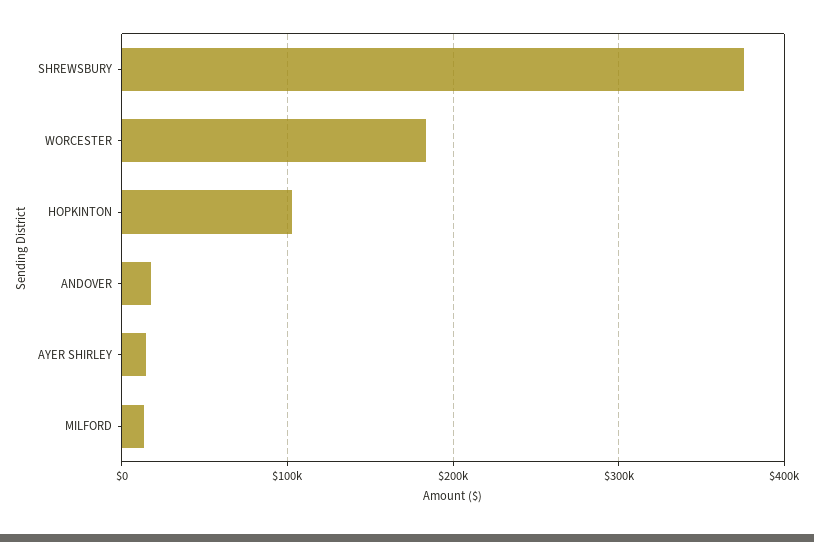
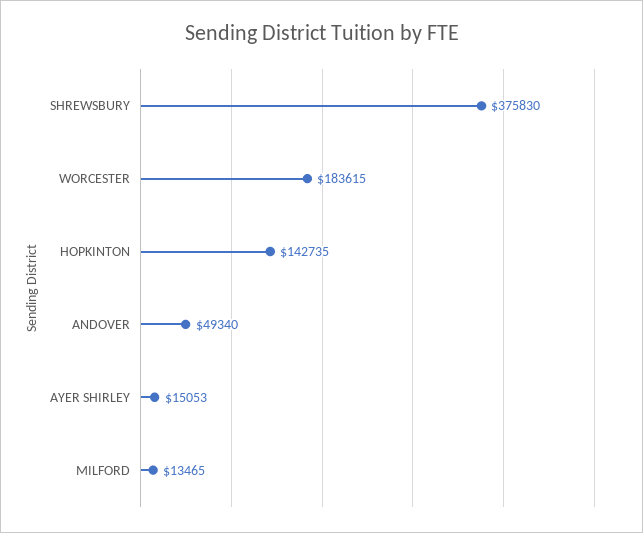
HOPKINTON: 100000 -> 142735
ANDOVER: 20000 -> 49340

